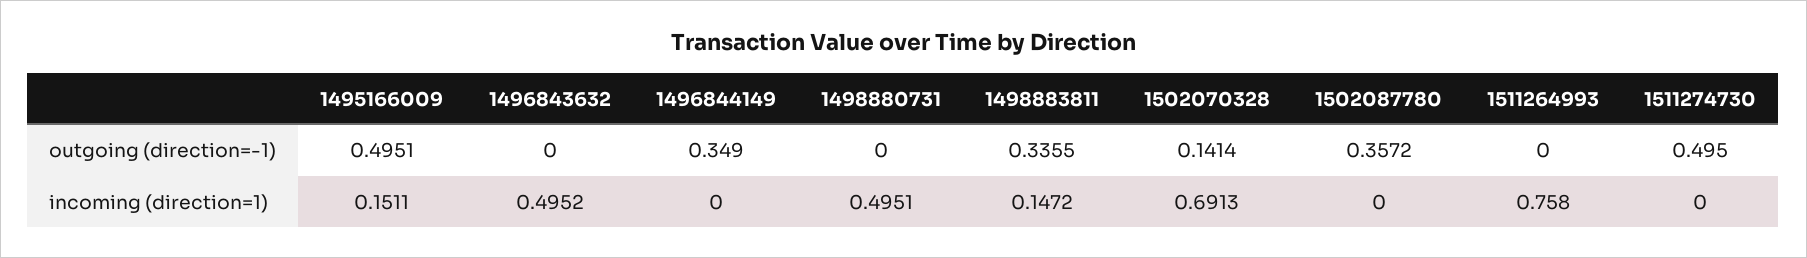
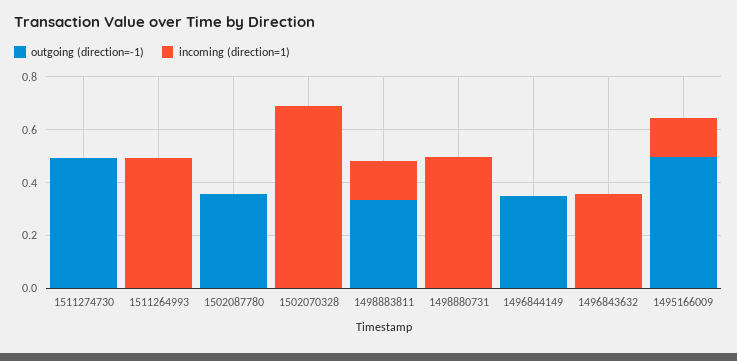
outgoing (direction=-1), 1502070328: 0.1414 -> 0
incoming (direction=1), 1496843632: 0.4952 -> 0.35
incoming (direction=1), 1511264993: 0.758 -> 0.5

